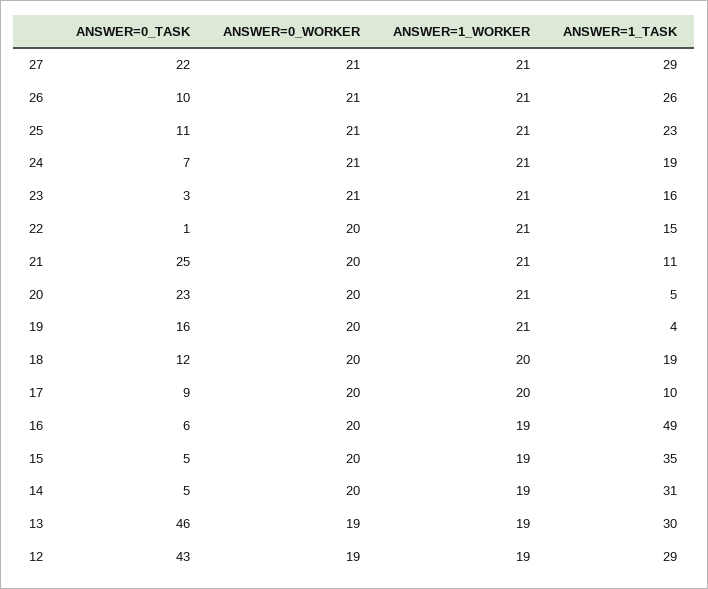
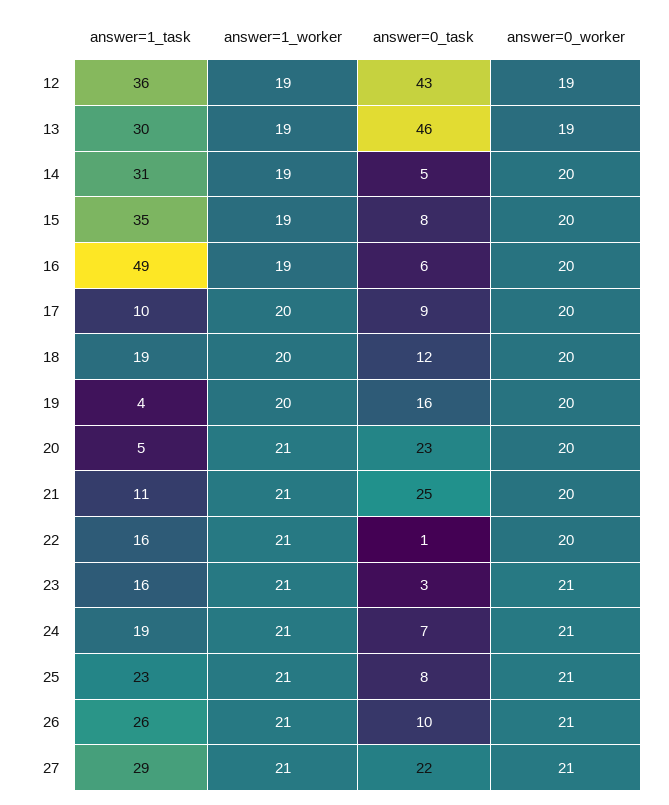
ANSWER=0_TASK, 25: 11 -> 8
ANSWER=1_TASK, 22: 15 -> 16
ANSWER=1_WORKER, 19: 21 -> 20
ANSWER=0_TASK, 15: 5 -> 8
ANSWER=1_TASK, 12: 29 -> 36

